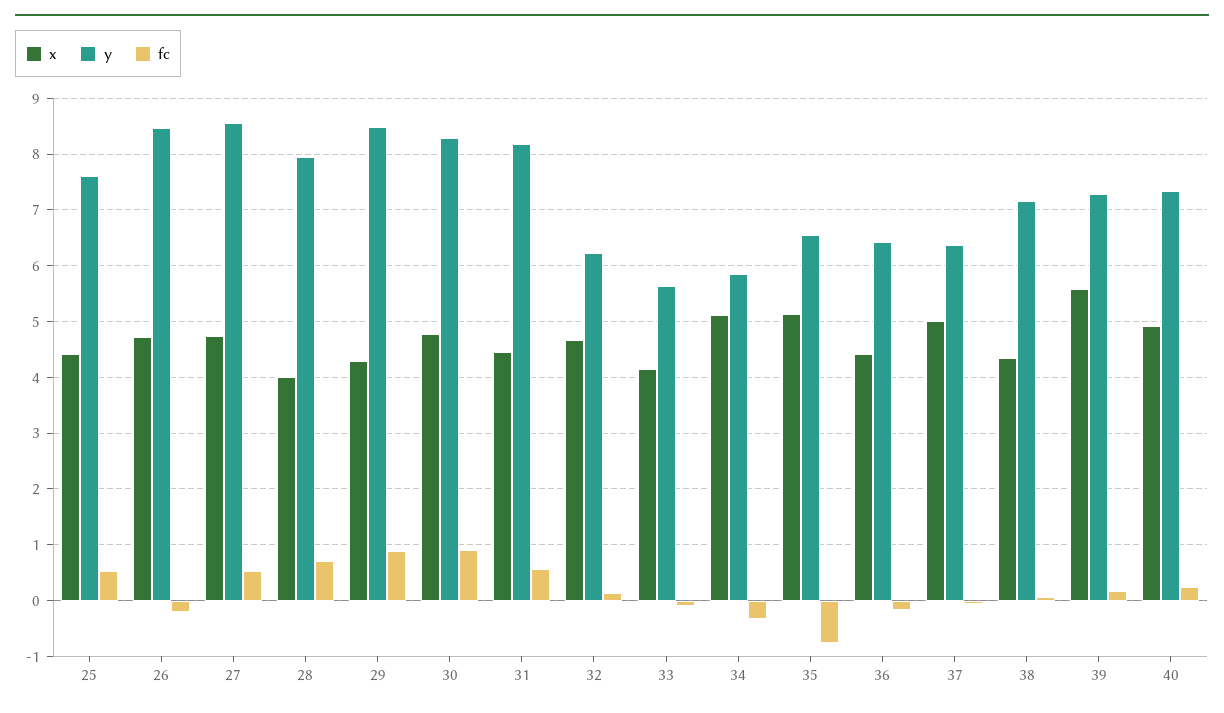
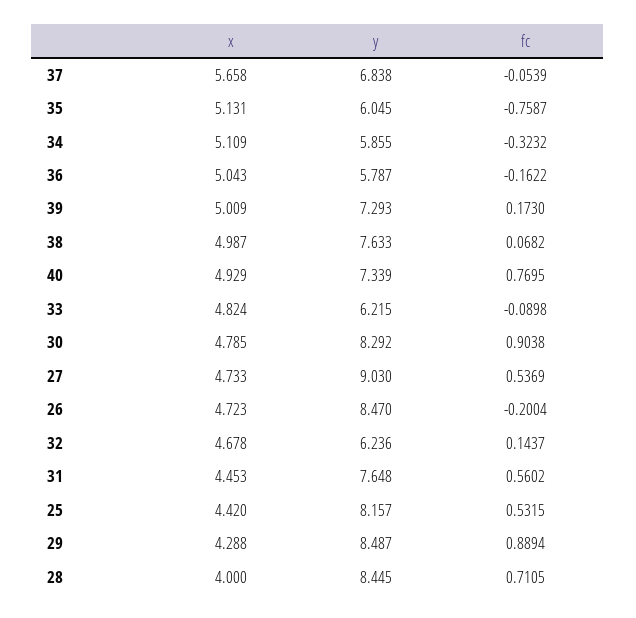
y, 25: 7.6 -> 8.157
y, 27: 8.6 -> 9.03
y, 28: 8 -> 8.445
y, 31: 8.2 -> 7.648
x, 33: 4.2 -> 4.824
y, 33: 5.6 -> 6.215
y, 35: 6.6 -> 6.045
x, 36: 4.4 -> 5.043
y, 36: 6.4 -> 5.787
x, 37: 5 -> 5.658
y, 37: 6.4 -> 6.838
x, 38: 4.4 -> 4.987
y, 38: 7.2 -> 7.633
x, 39: 5.6 -> 5.009
fc, 40: 0.2 -> 0.7695

